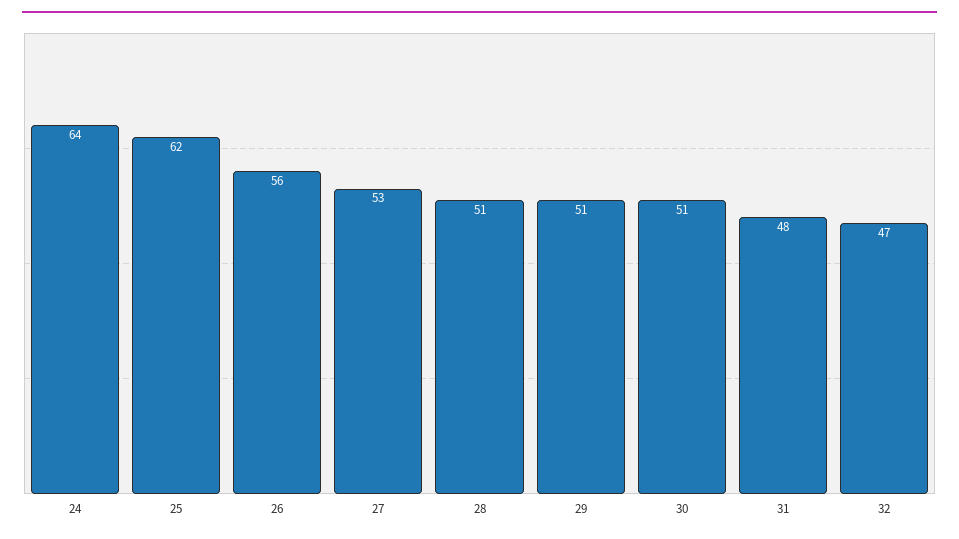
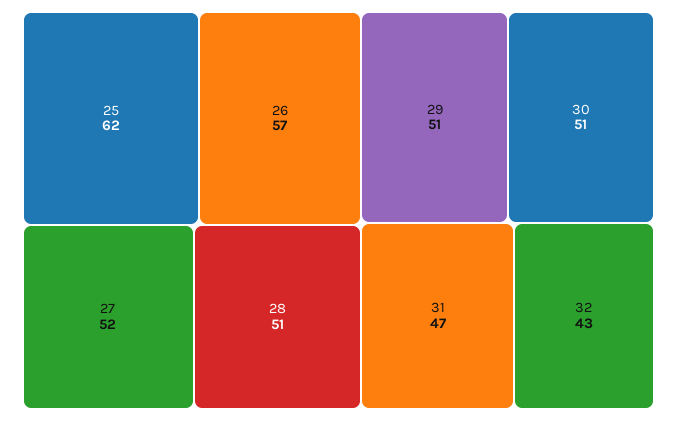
24: 64 -> none
26: 56 -> 57
27: 53 -> 52
31: 48 -> 47
32: 47 -> 43

